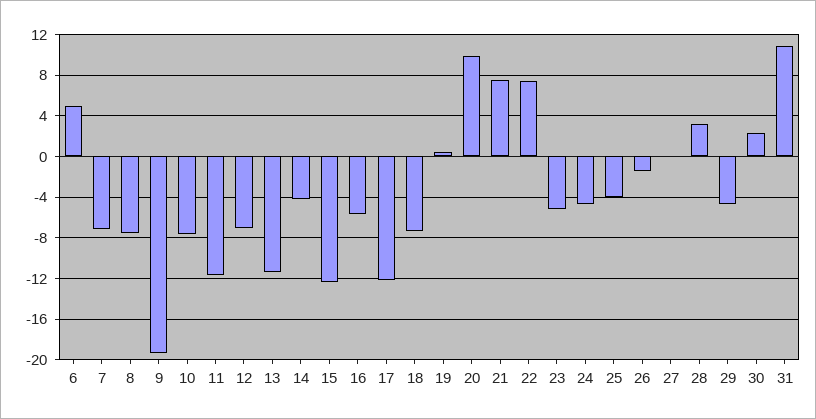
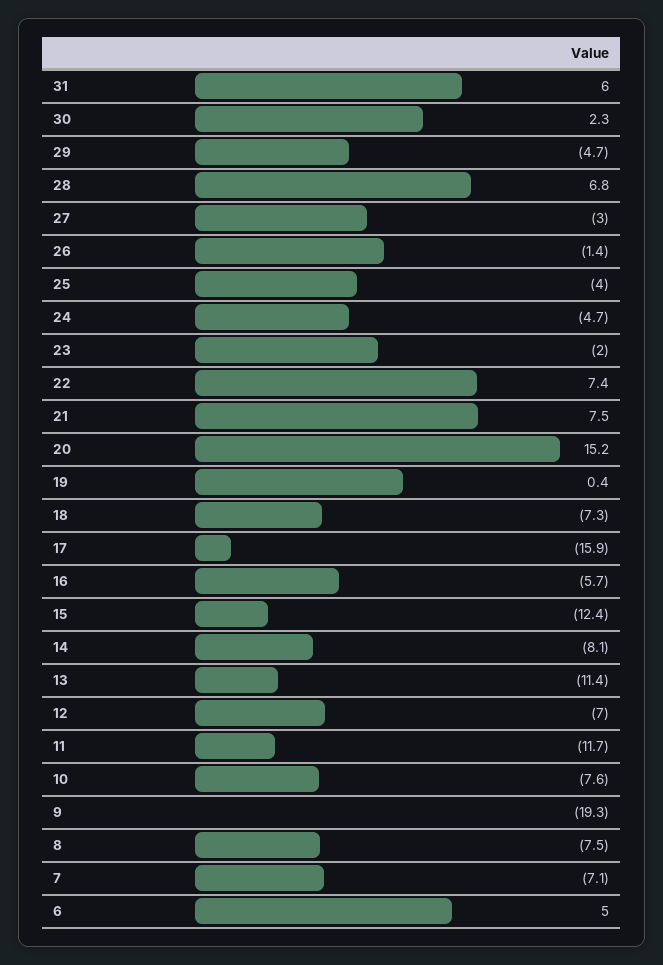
14: -4 -> -8.1
17: -12 -> -15.9
20: 10 -> 15.2
23: -5 -> -2
27: 0 -> -3
28: 3 -> 6.8
31: 11 -> 6

